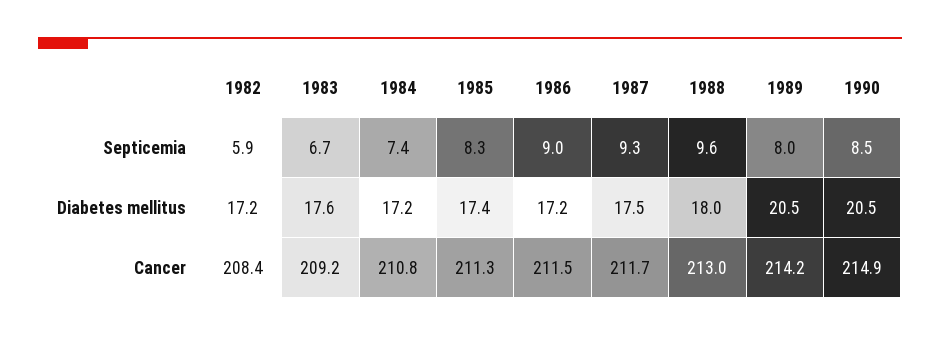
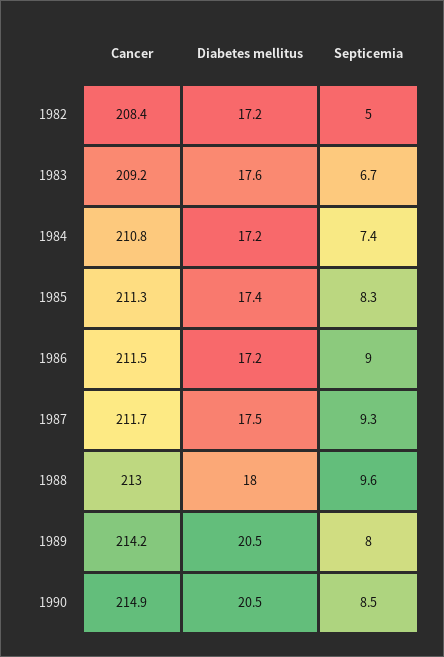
1982, Septicemia: 5.9 -> 5

